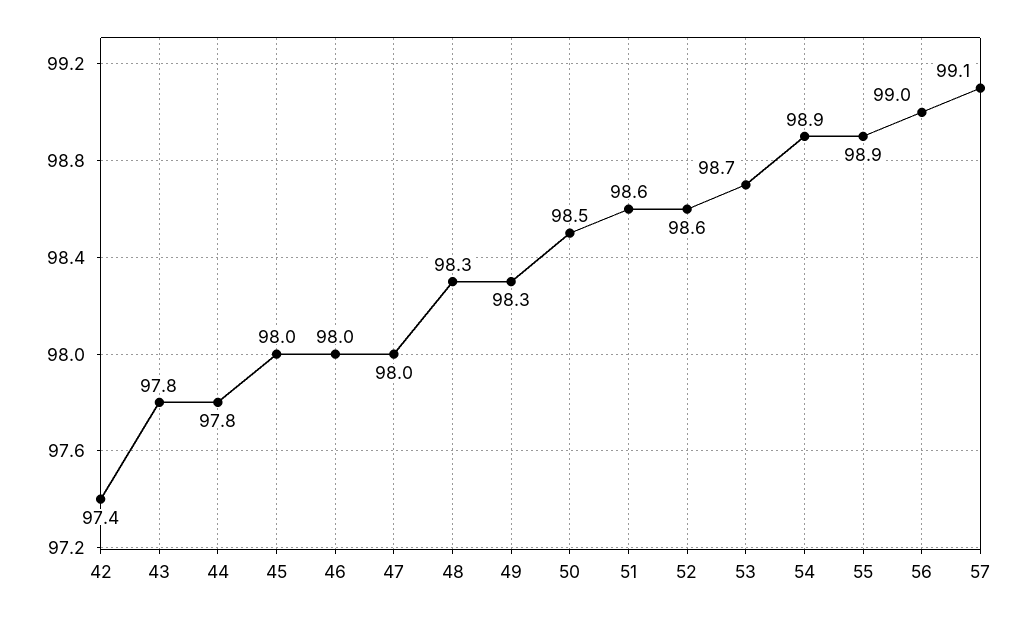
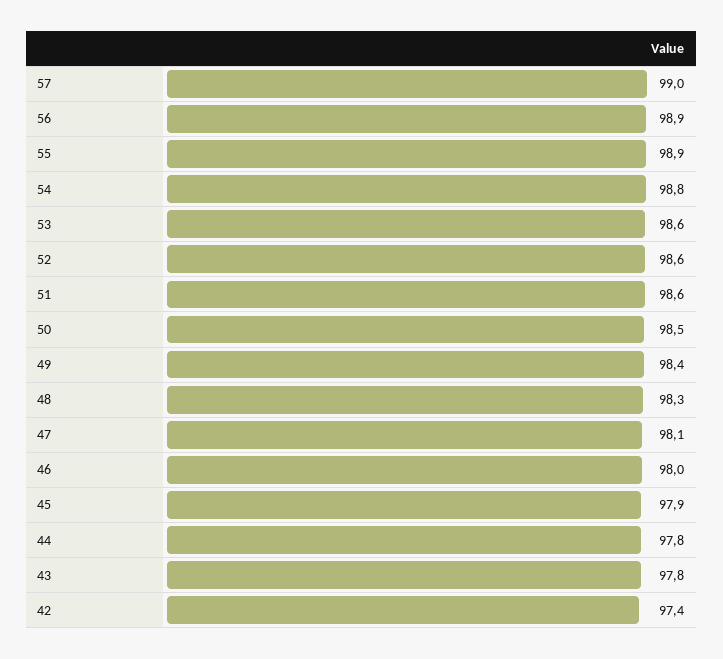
45: 98 -> 97.9
47: 98 -> 98.1
49: 98.3 -> 98.4
53: 98.7 -> 98.6
54: 98.9 -> 98.8
56: 99 -> 98.9
57: 99.1 -> 99

